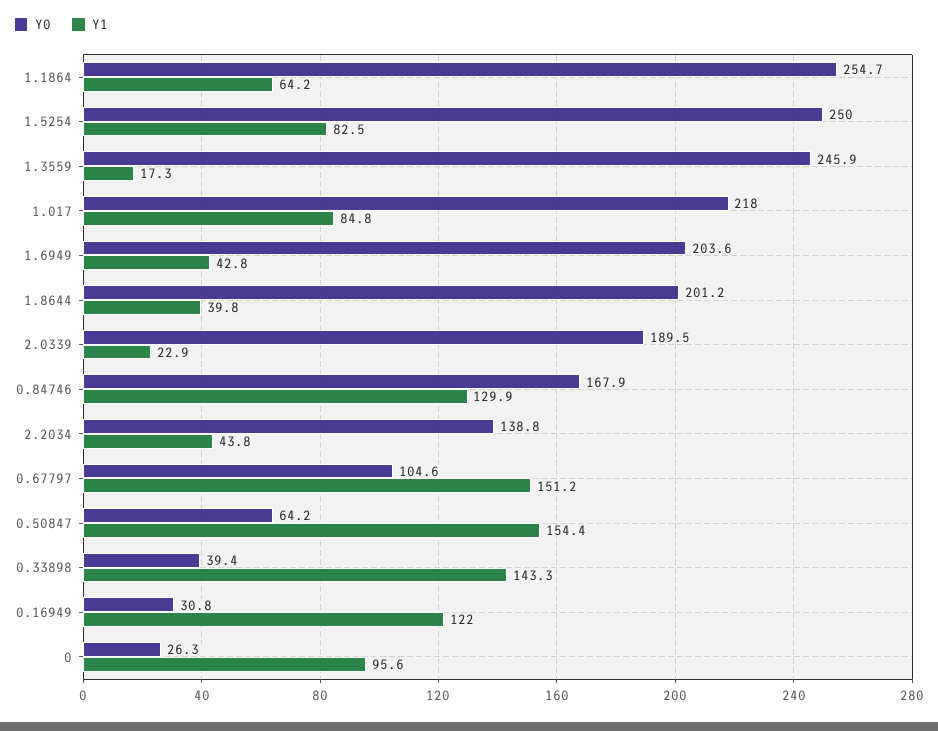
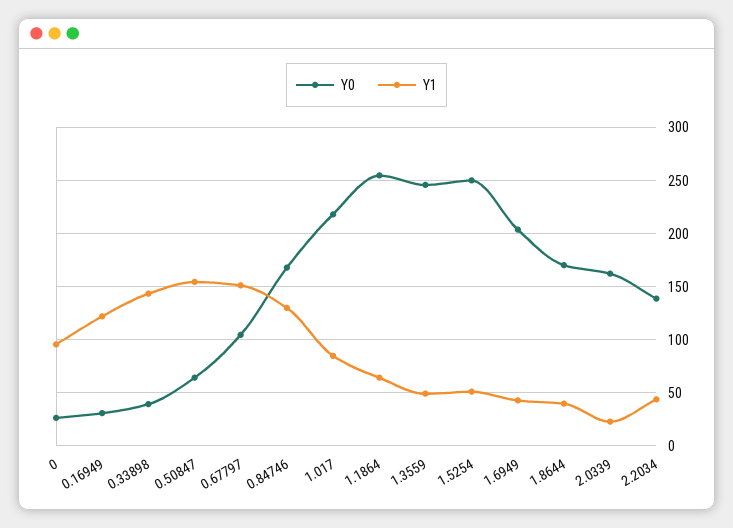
Y1, 1.5254: 82.5 -> 50
Y1, 1.3559: 17.3 -> 50
Y0, 1.8644: 201.2 -> 170
Y0, 2.0339: 189.5 -> 160

